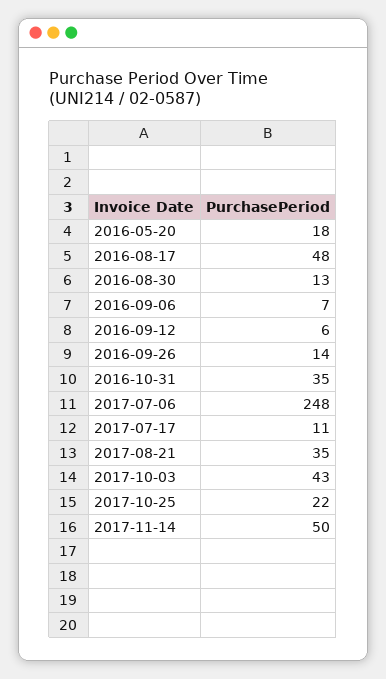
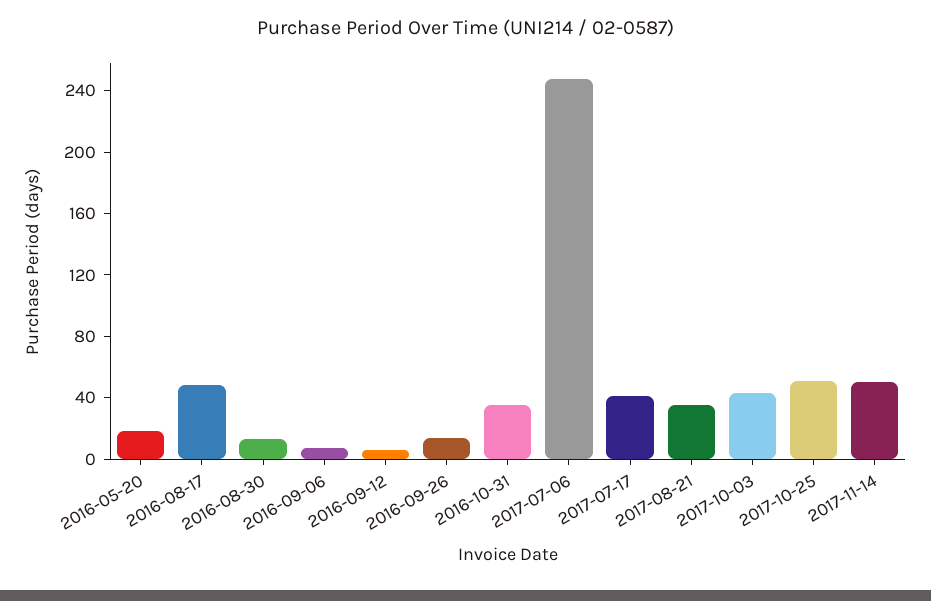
2017-07-17: 11 -> 40
2017-10-25: 22 -> 50

